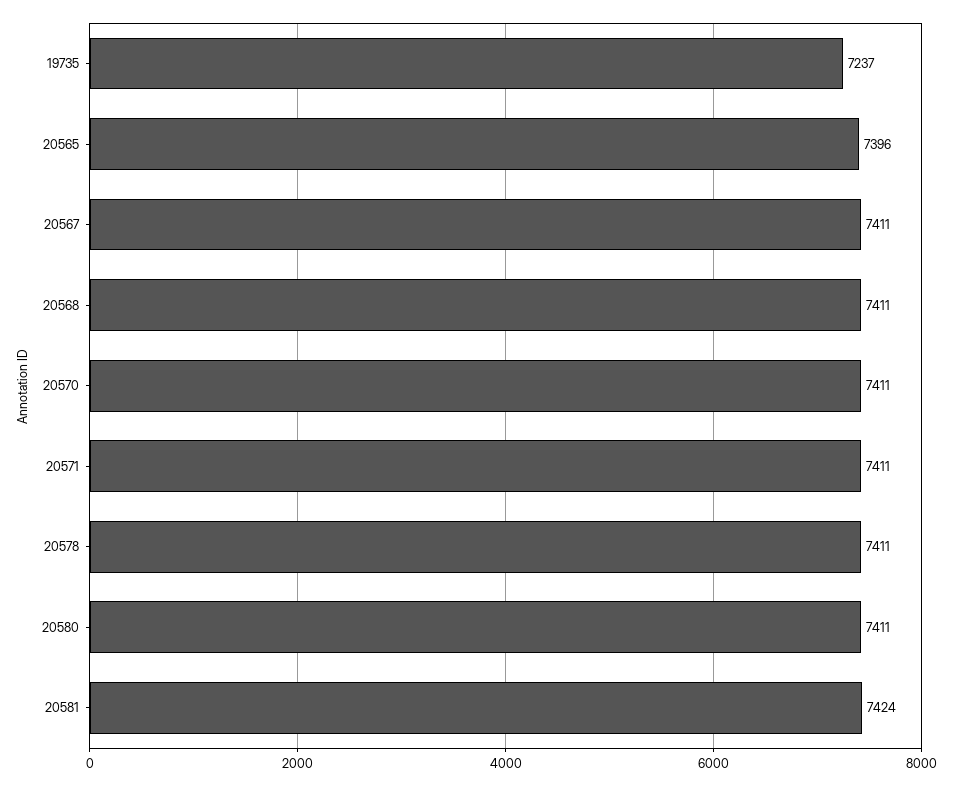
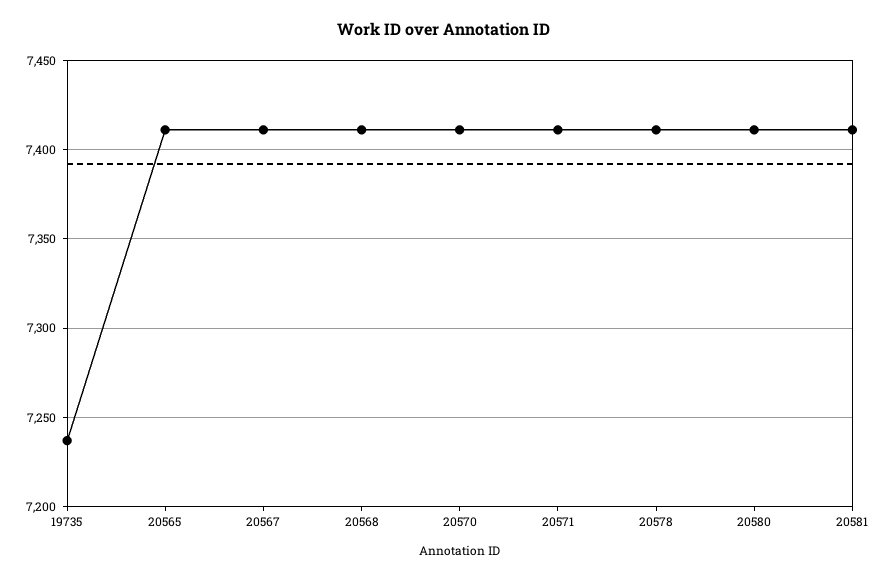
20565: 7396 -> 7410
20581: 7424 -> 7410

